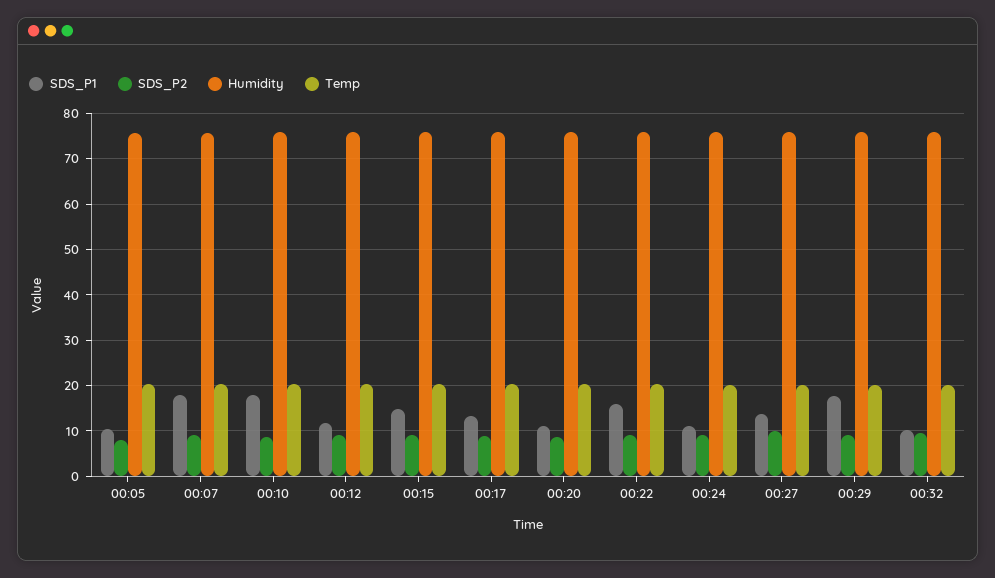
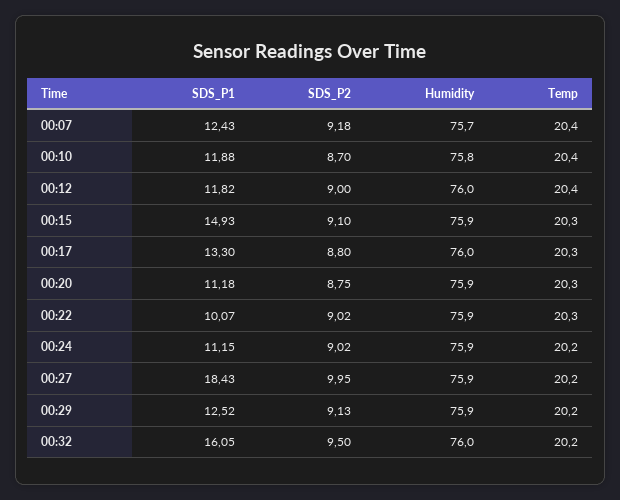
SDS_P1, 00:05: 10 -> none
SDS_P2, 00:05: 8 -> none
Humidity, 00:05: 76 -> none
Temp, 00:05: 20 -> none
SDS_P1, 00:07: 18 -> 12.43
SDS_P1, 00:10: 18 -> 11.88
SDS_P1, 00:22: 16 -> 10.07
SDS_P1, 00:27: 14 -> 18.43
SDS_P1, 00:29: 18 -> 12.52
SDS_P1, 00:32: 10 -> 16.05

